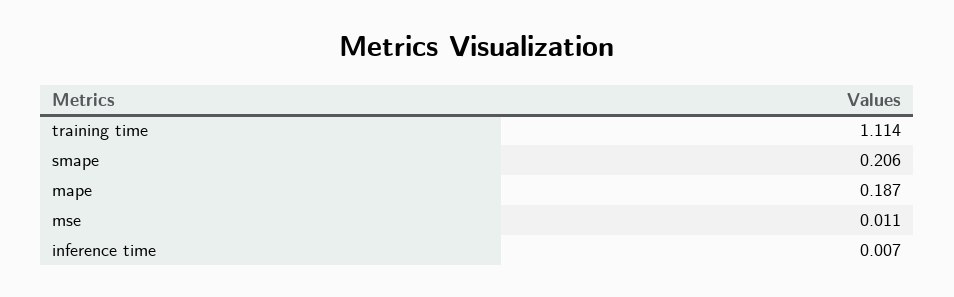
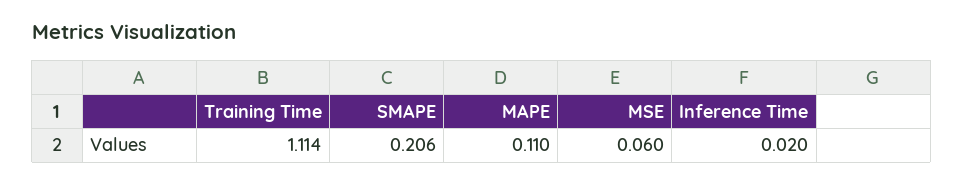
mape: 0.187 -> 0.11
mse: 0.011 -> 0.06
inference time: 0.007 -> 0.02

